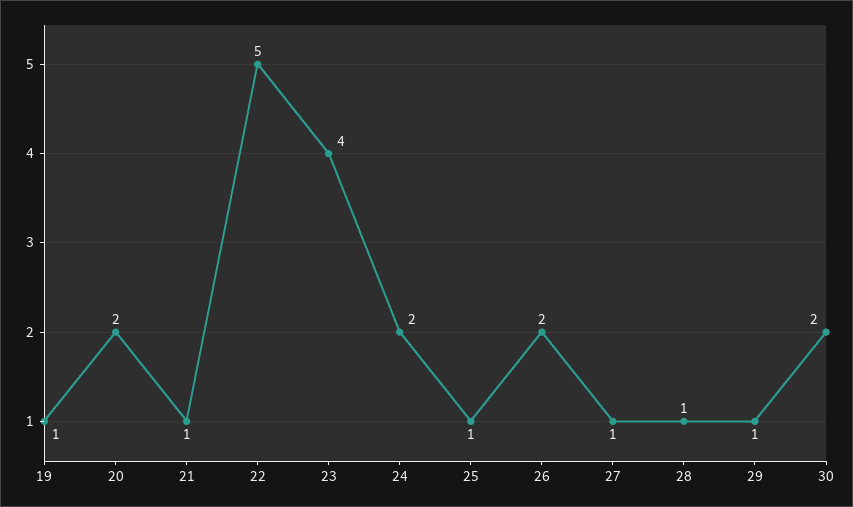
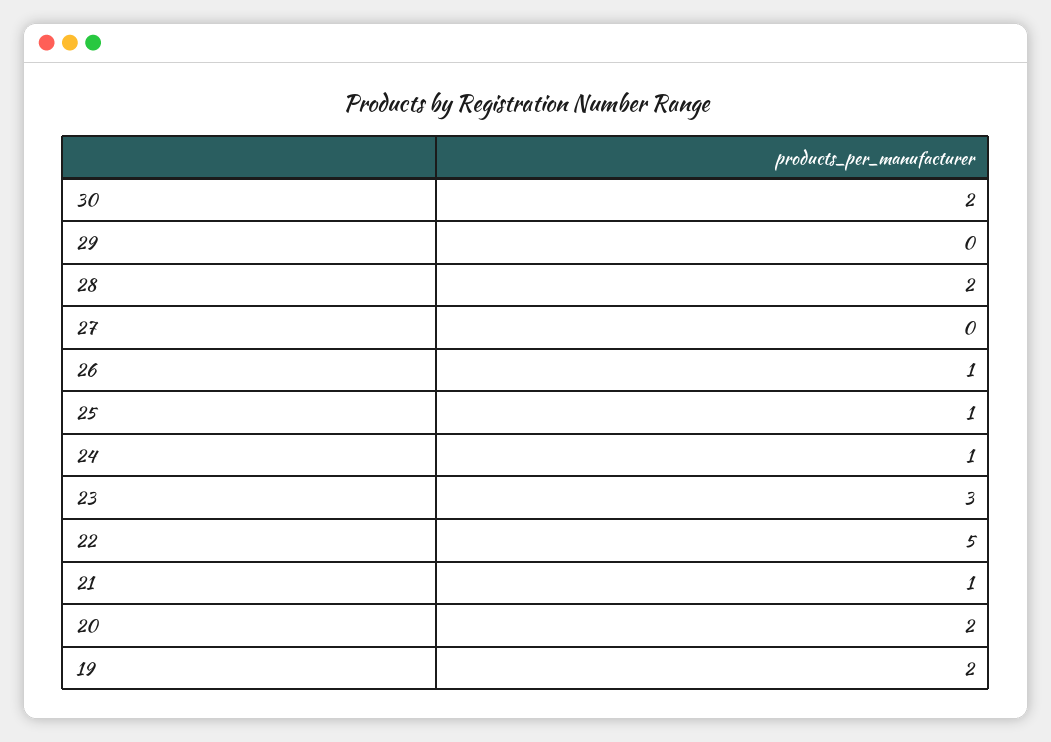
19: 1 -> 2
23: 4 -> 3
24: 2 -> 1
26: 2 -> 1
27: 1 -> 0
28: 1 -> 2
29: 1 -> 0

